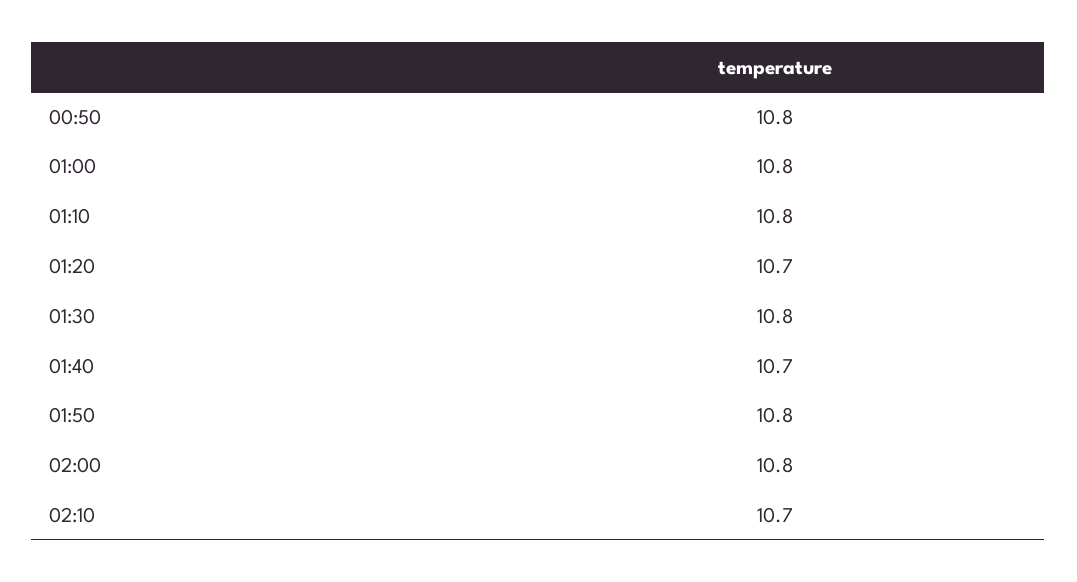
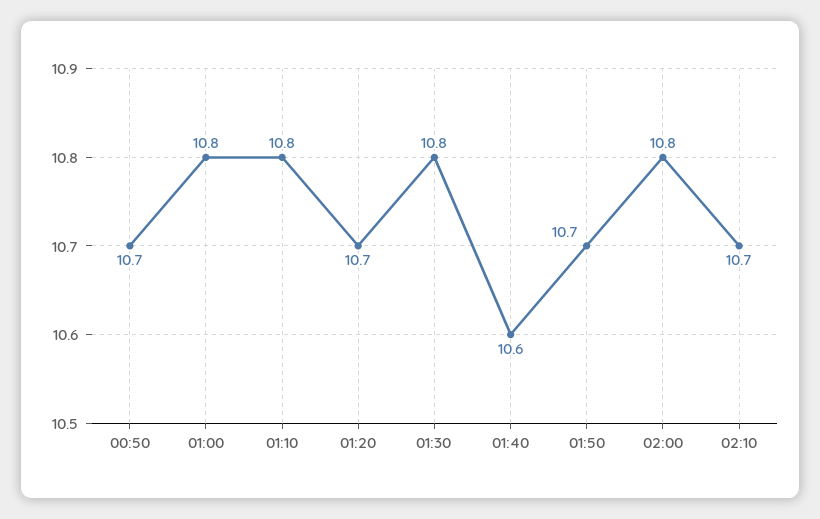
00:50: 10.8 -> 10.7
01:40: 10.7 -> 10.6
01:50: 10.8 -> 10.7

